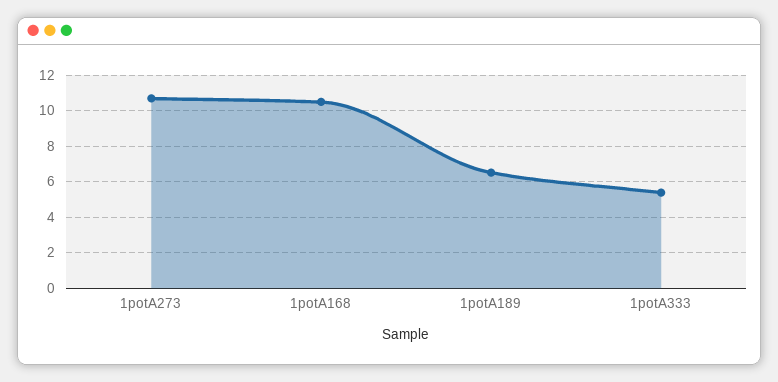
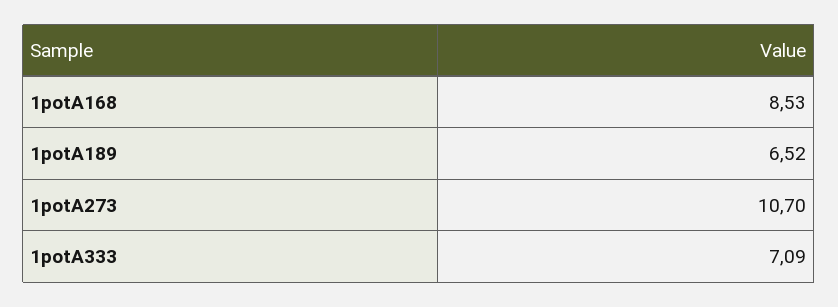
1potA168: 10.5 -> 8.53
1potA333: 5.5 -> 7.09

